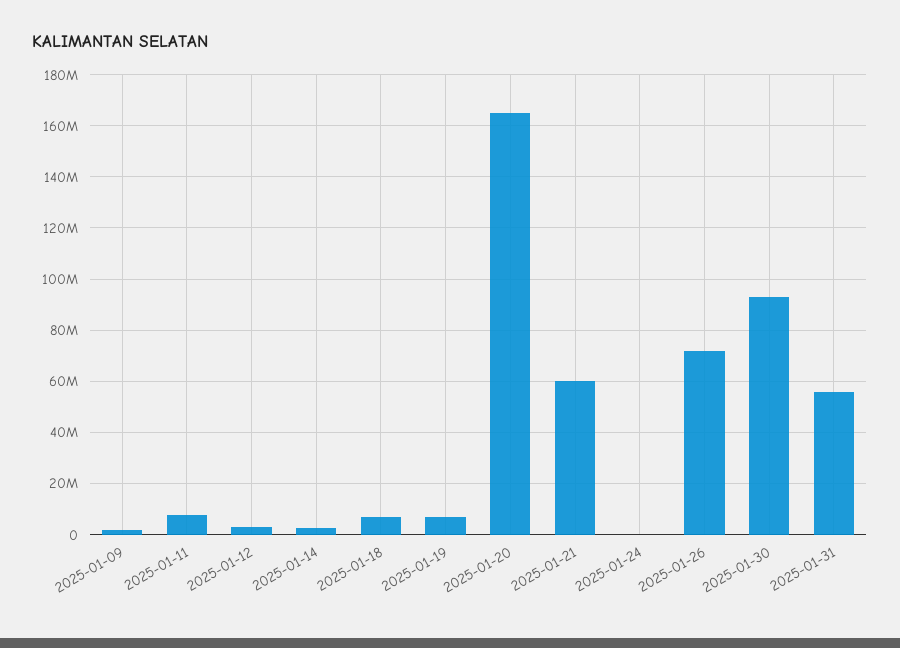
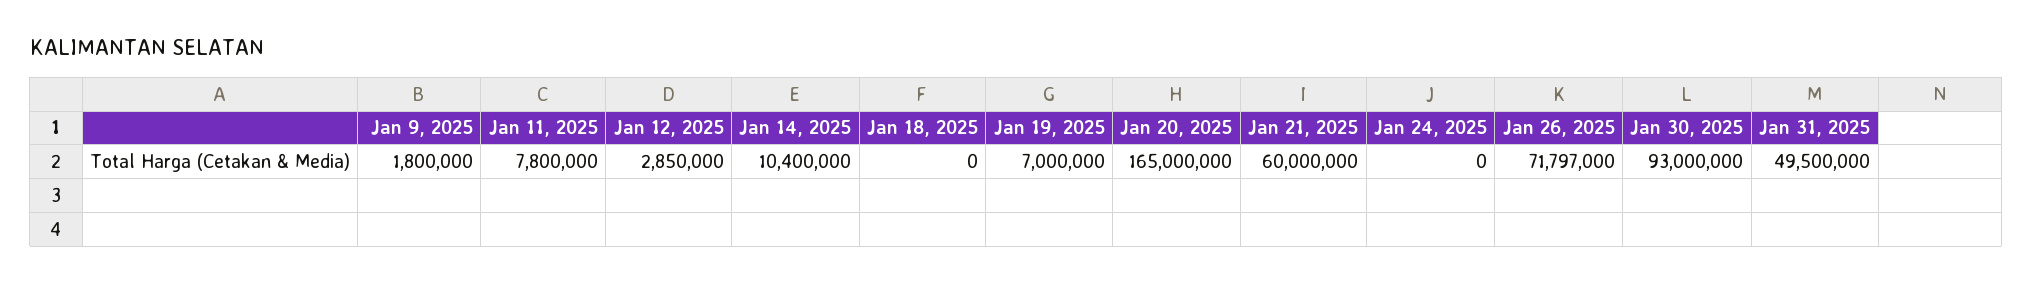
2025-01-14: 2500000 -> 10400000
2025-01-18: 7500000 -> 0
2025-01-31: 55000000 -> 49500000

